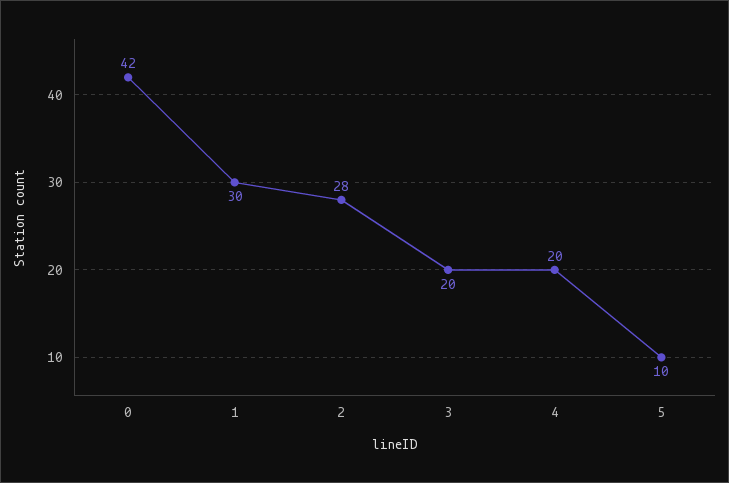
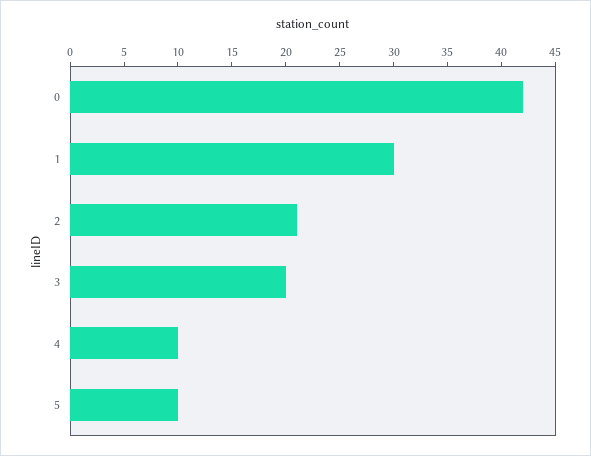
2: 28 -> 21
4: 20 -> 10

